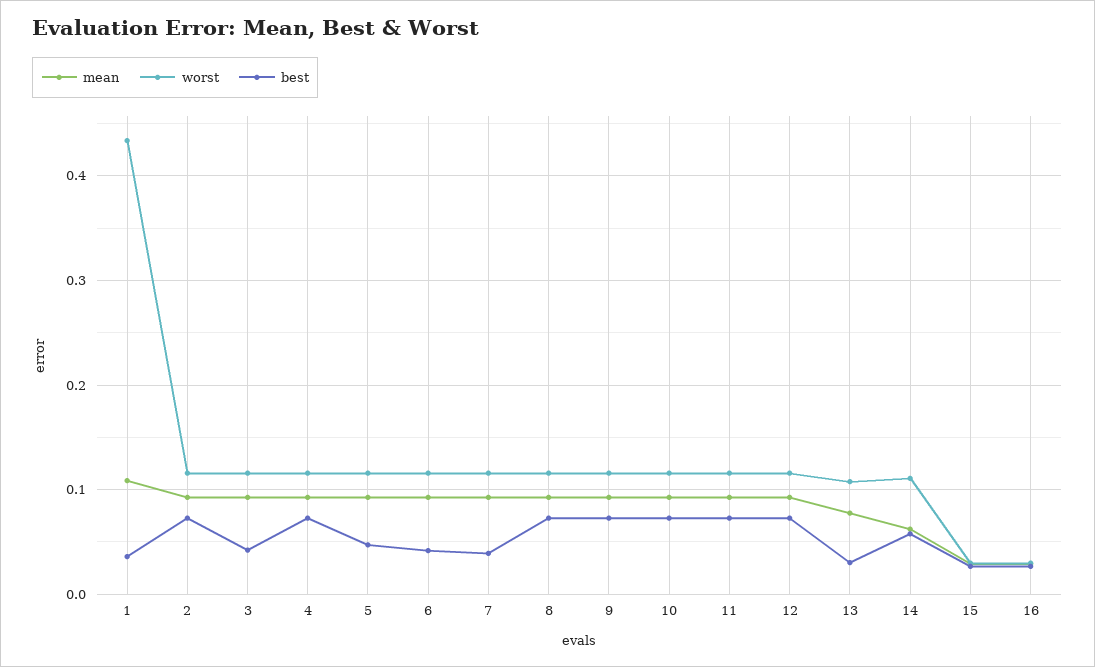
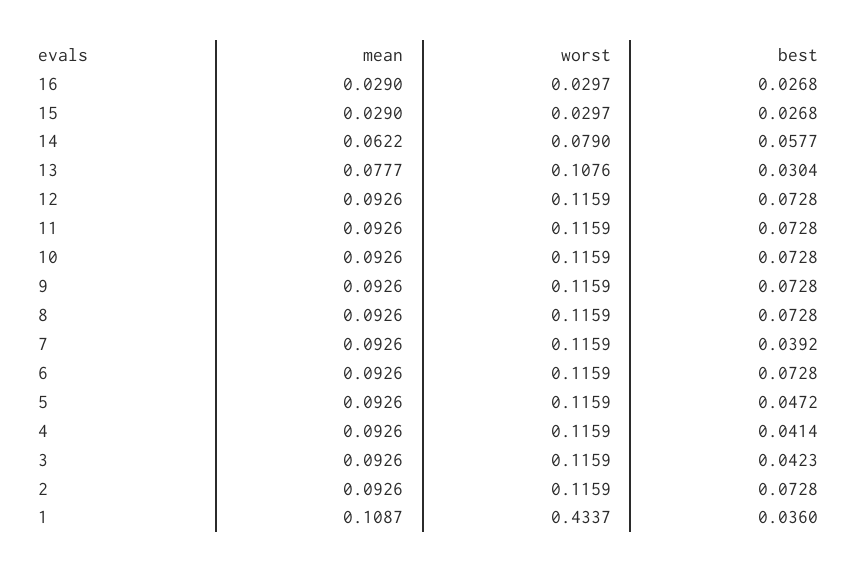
best, 4: 0.07 -> 0.0414
best, 6: 0.04 -> 0.0728
worst, 14: 0.11 -> 0.079

